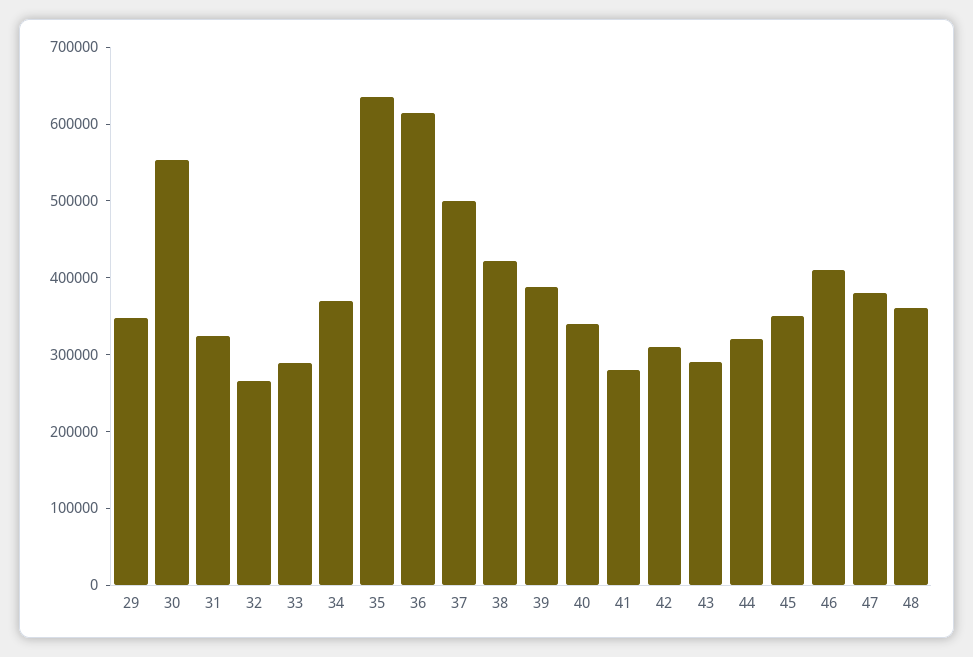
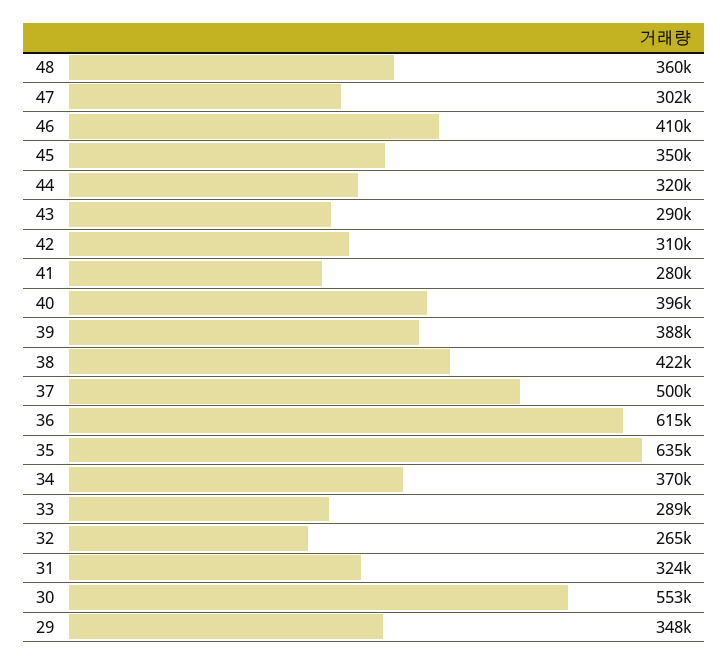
40: 340000 -> 396000
47: 380000 -> 302000

